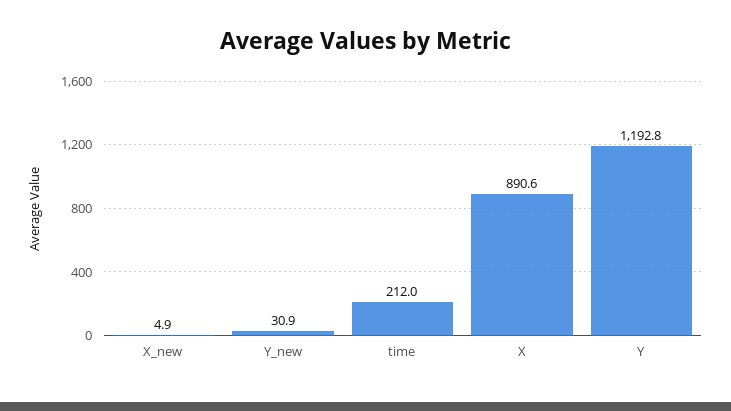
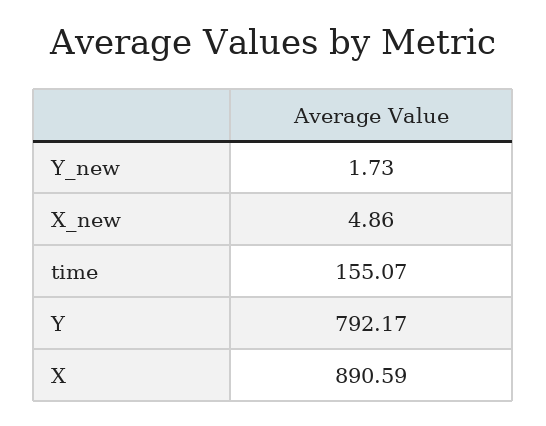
Y_new: 30.9 -> 1.73
time: 212 -> 155.07
Y: 1192.8 -> 792.17

